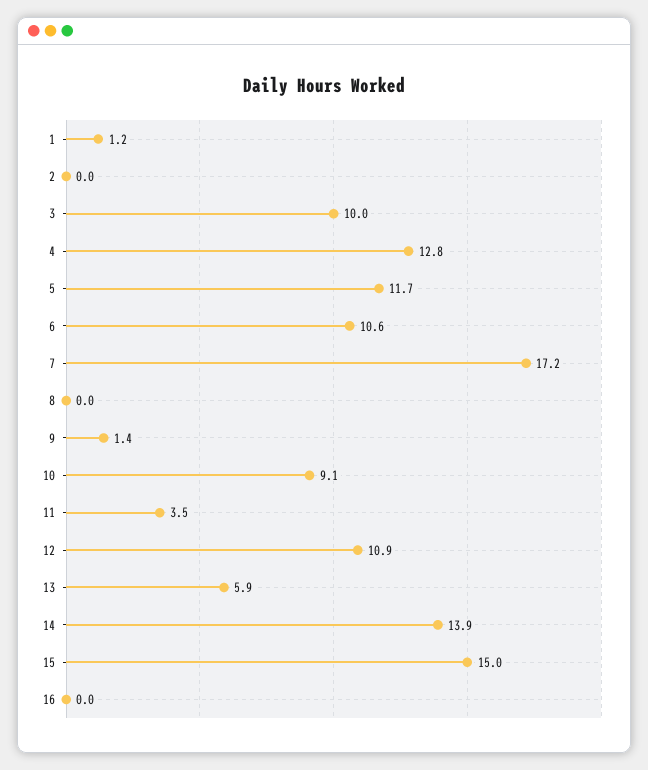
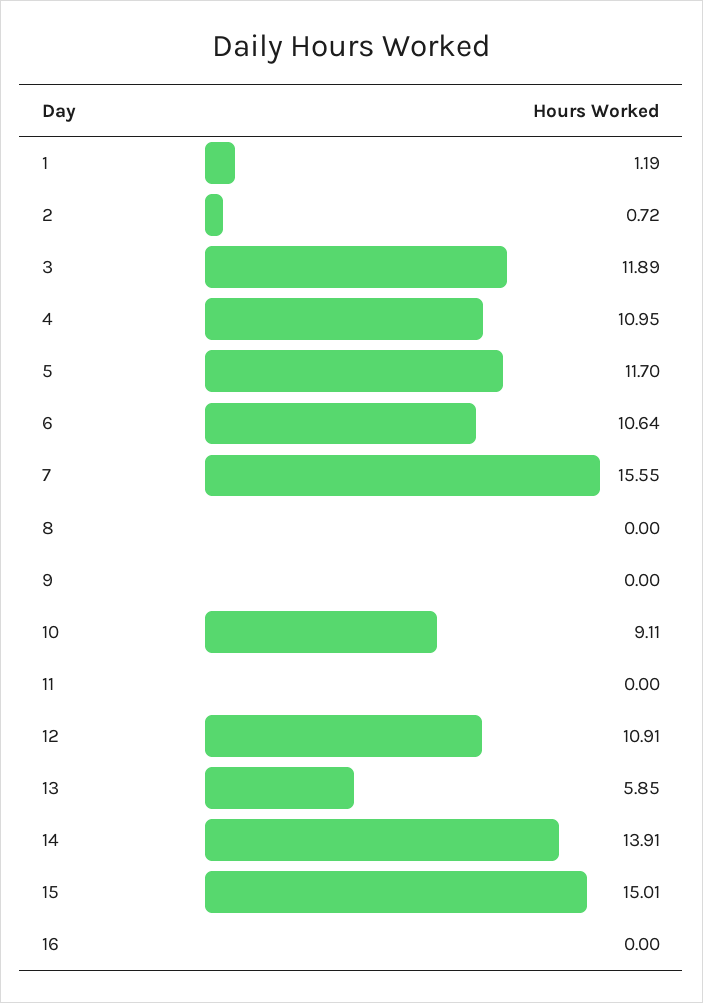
2: 0 -> 0.72
3: 10 -> 11.89
4: 12.8 -> 10.95
7: 17.2 -> 15.55
9: 1.4 -> 0
11: 3.5 -> 0

